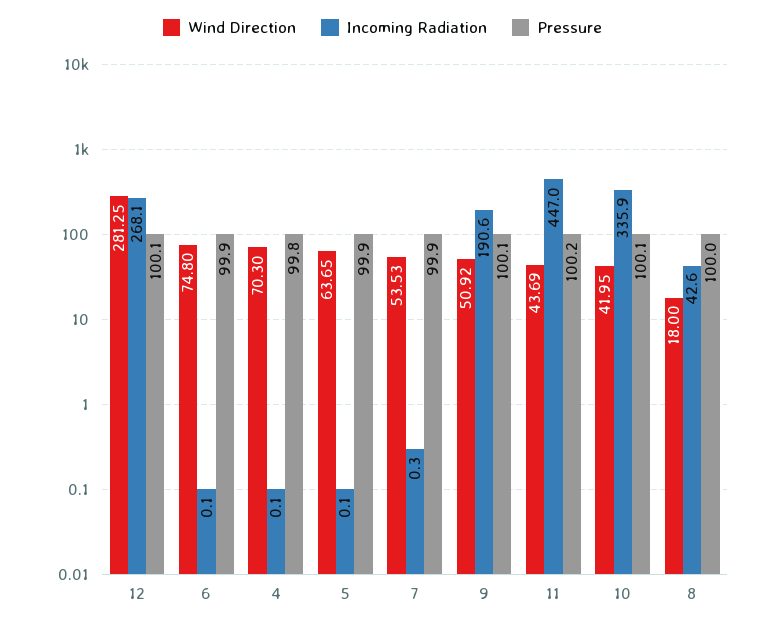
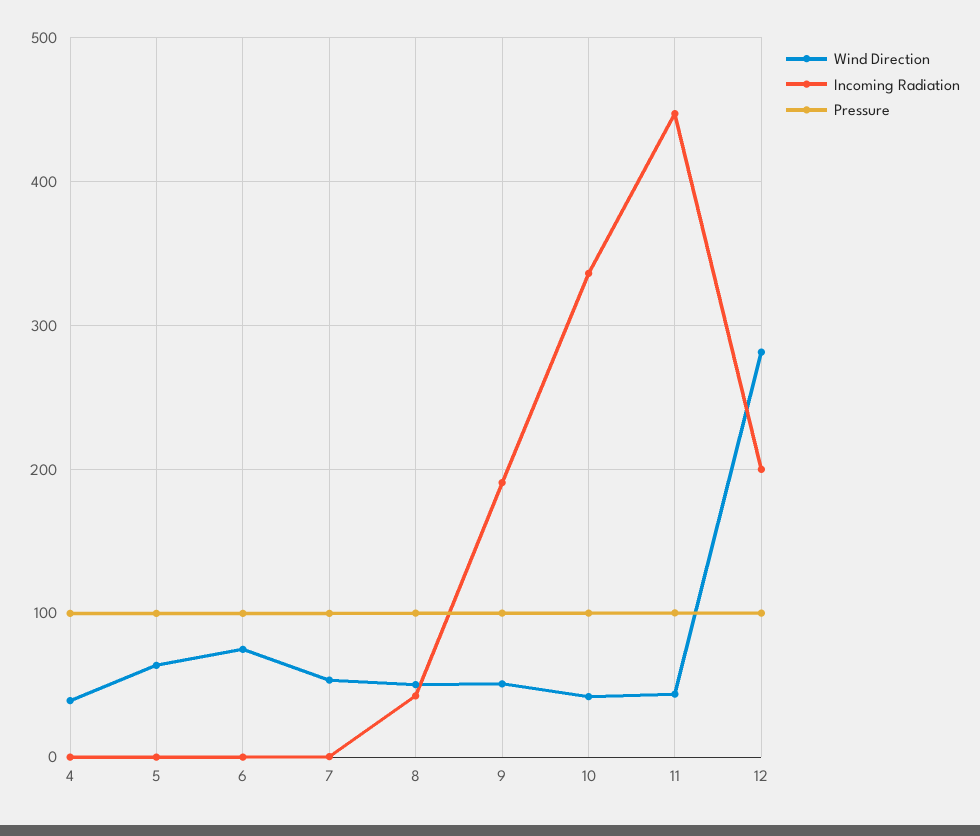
Incoming Radiation, 12: 268.1 -> 200
Wind Direction, 4: 70.3 -> 40
Wind Direction, 8: 18 -> 50

